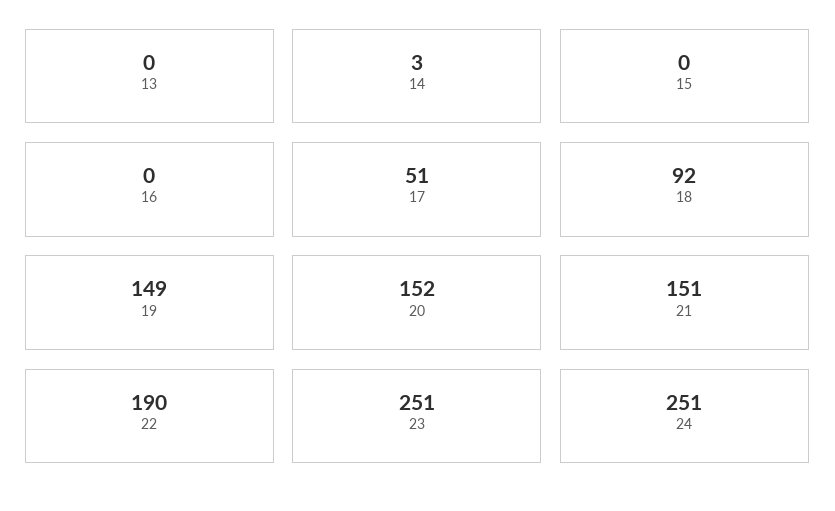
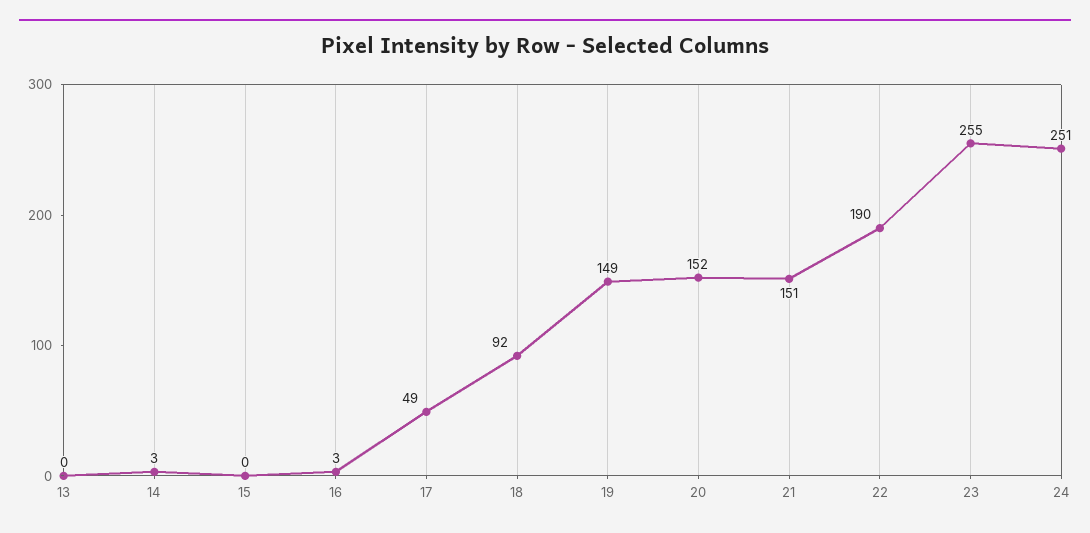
16: 0 -> 3
17: 51 -> 49
23: 251 -> 255

